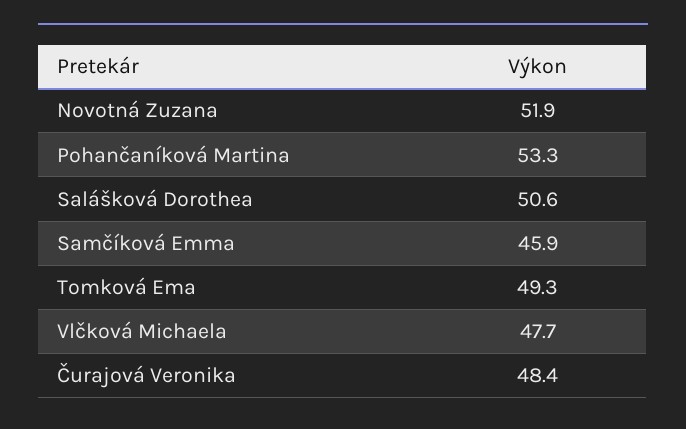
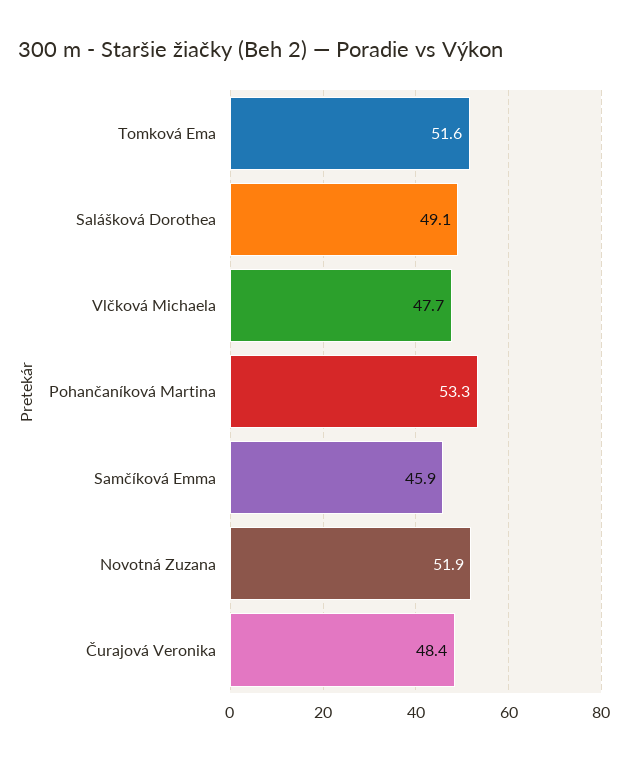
Salášková Dorothea: 50.6 -> 49.1
Tomková Ema: 49.3 -> 51.6

